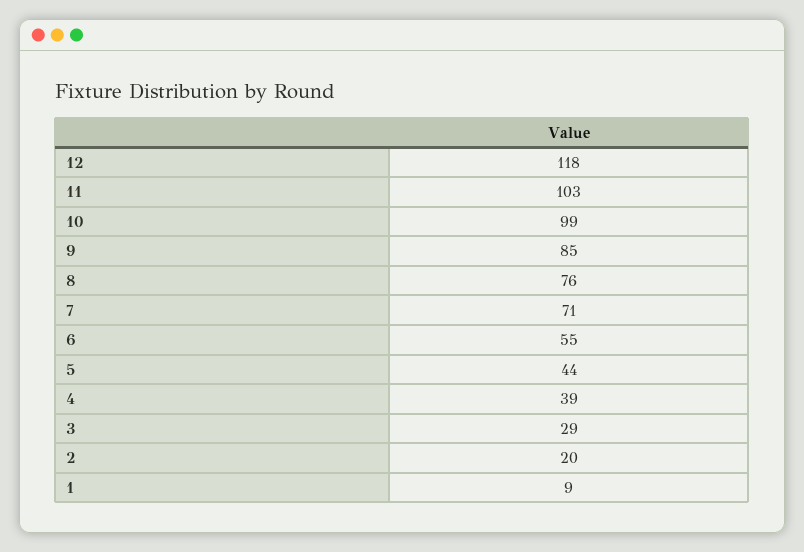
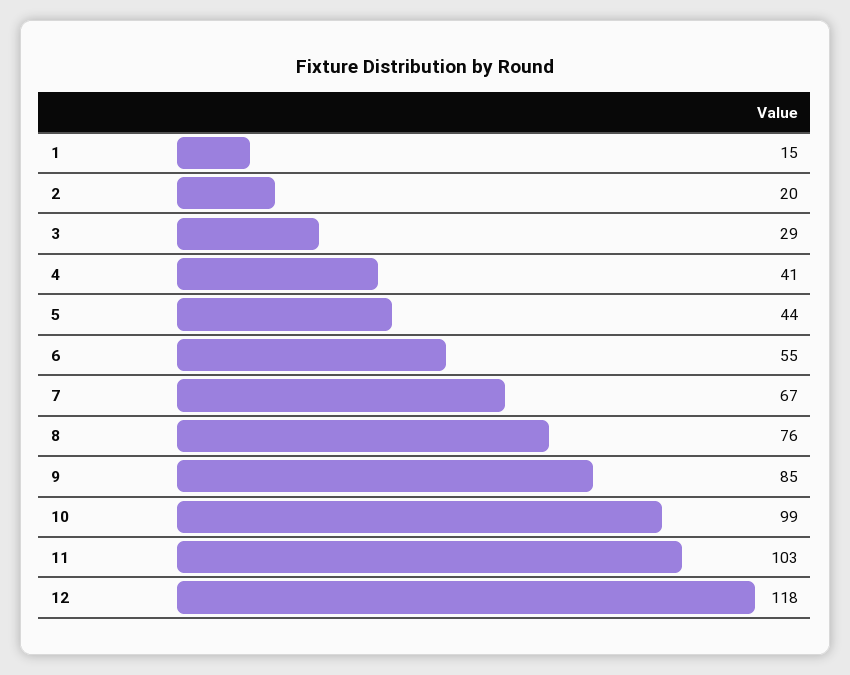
7: 71 -> 67
4: 39 -> 41
1: 9 -> 15

